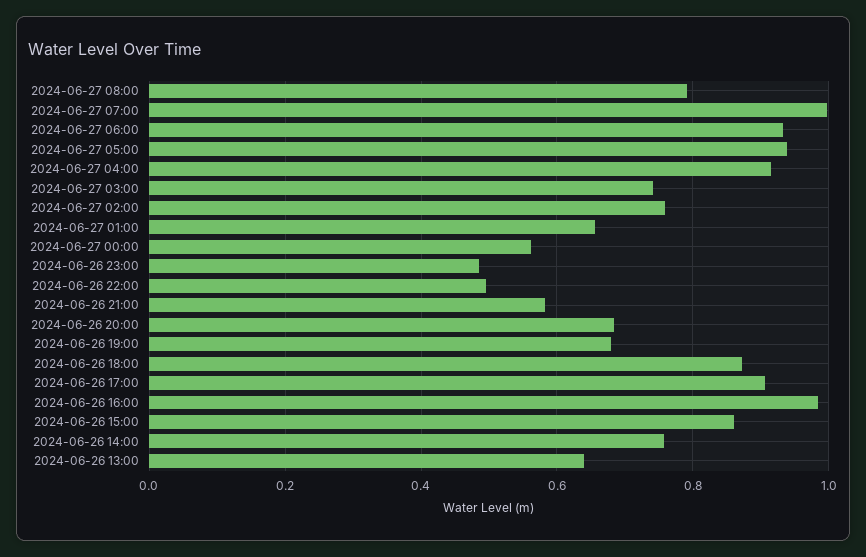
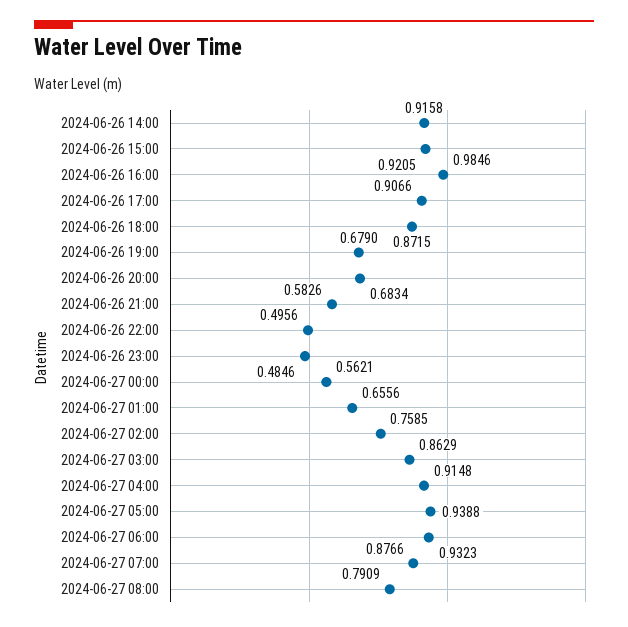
2024-06-27 07:00: 1 -> 0.8766
2024-06-27 03:00: 0.74 -> 0.8629
2024-06-26 15:00: 0.86 -> 0.9205
2024-06-26 14:00: 0.76 -> 0.9158
2024-06-26 13:00: 0.64 -> none

